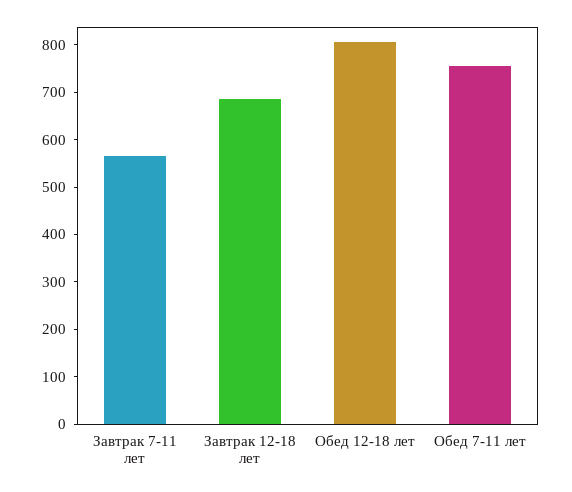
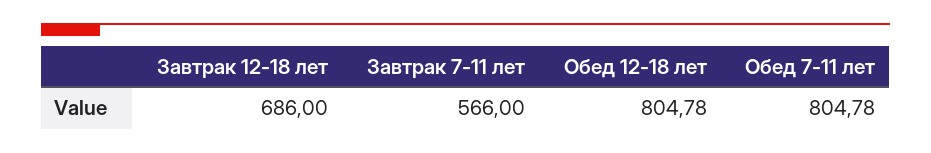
Обед 7-11 лет: 760 -> 804.78

